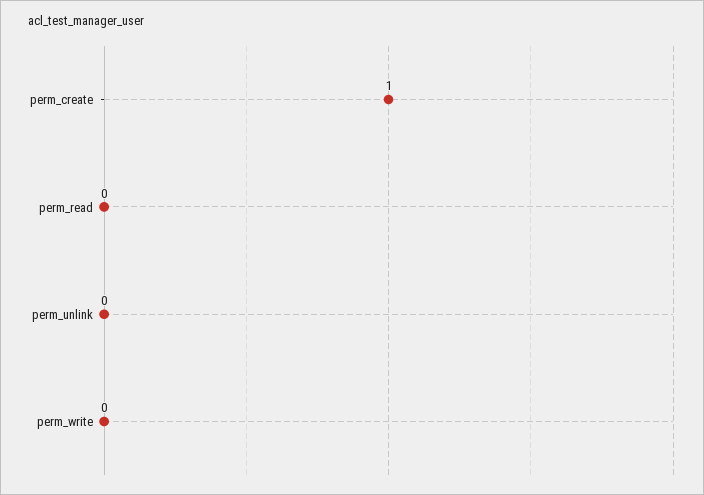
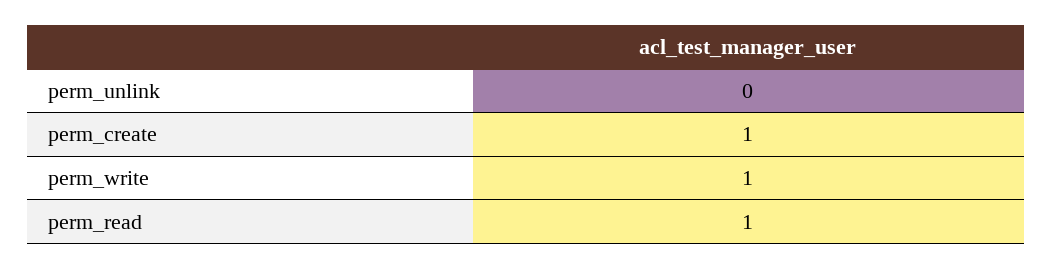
perm_read: 0 -> 1
perm_write: 0 -> 1

